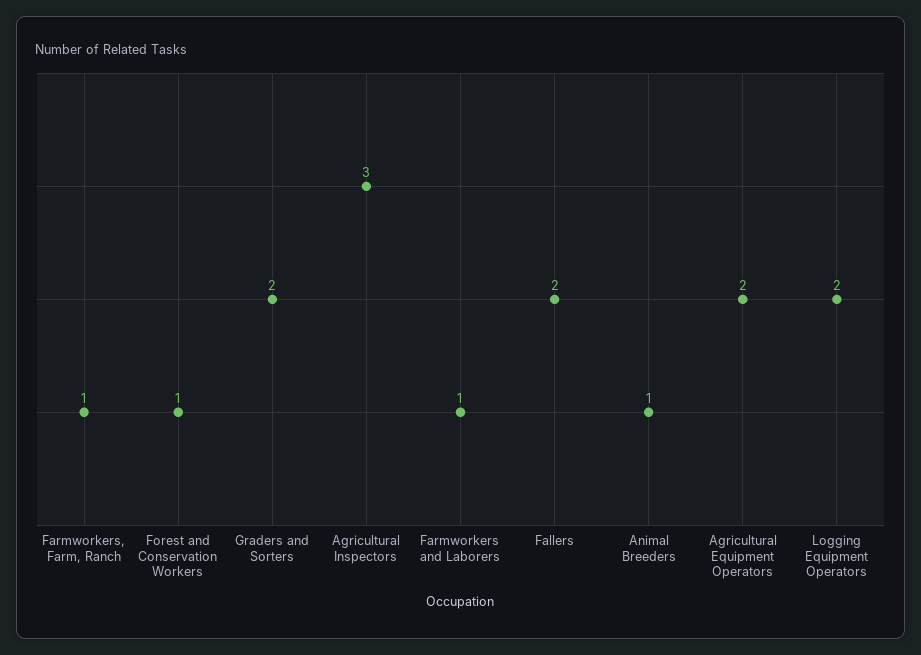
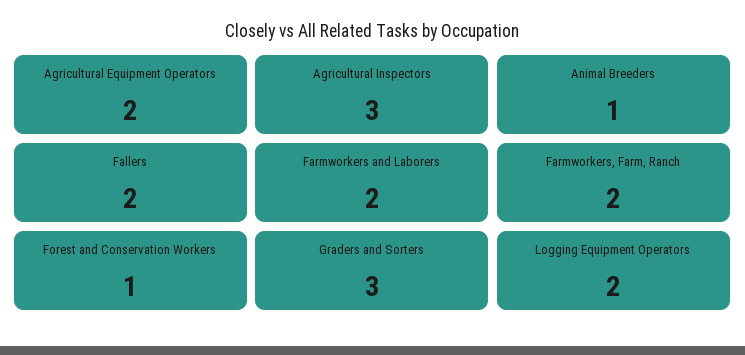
Farmworkers, Farm, Ranch: 1 -> 2
Graders and Sorters: 2 -> 3
Farmworkers and Laborers: 1 -> 2

